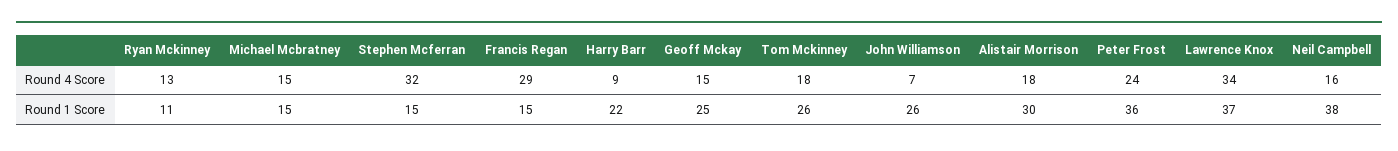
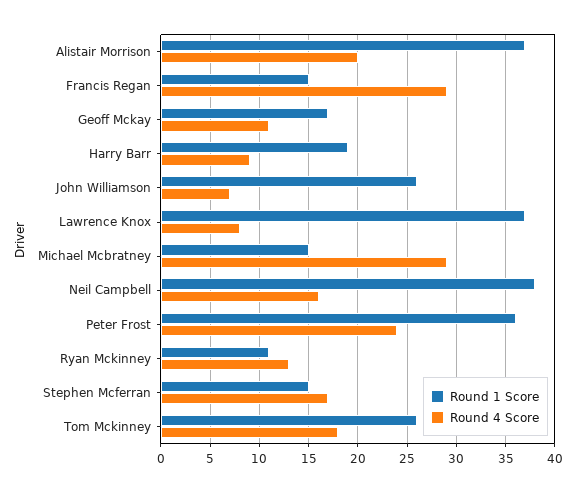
Round 4 Score, Michael Mcbratney: 15 -> 29
Round 4 Score, Stephen Mcferran: 32 -> 17
Round 4 Score, Geoff Mckay: 15 -> 11
Round 4 Score, Alistair Morrison: 18 -> 20
Round 4 Score, Lawrence Knox: 34 -> 8
Round 1 Score, Harry Barr: 22 -> 19
Round 1 Score, Geoff Mckay: 25 -> 17
Round 1 Score, Alistair Morrison: 30 -> 37

